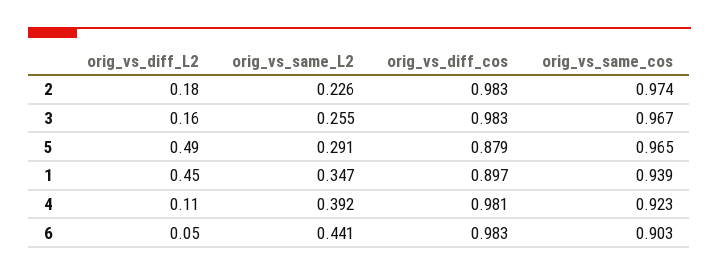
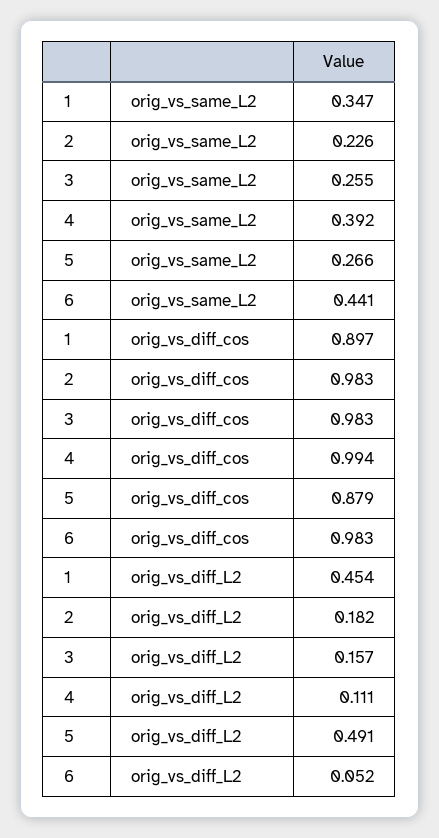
orig_vs_same_cos, 2: 0.974 -> none
orig_vs_same_cos, 3: 0.967 -> none
orig_vs_same_L2, 5: 0.291 -> 0.266
orig_vs_same_cos, 5: 0.965 -> none
orig_vs_same_cos, 1: 0.939 -> none
orig_vs_diff_cos, 4: 0.981 -> 0.994
orig_vs_same_cos, 4: 0.923 -> none
orig_vs_same_cos, 6: 0.903 -> none

